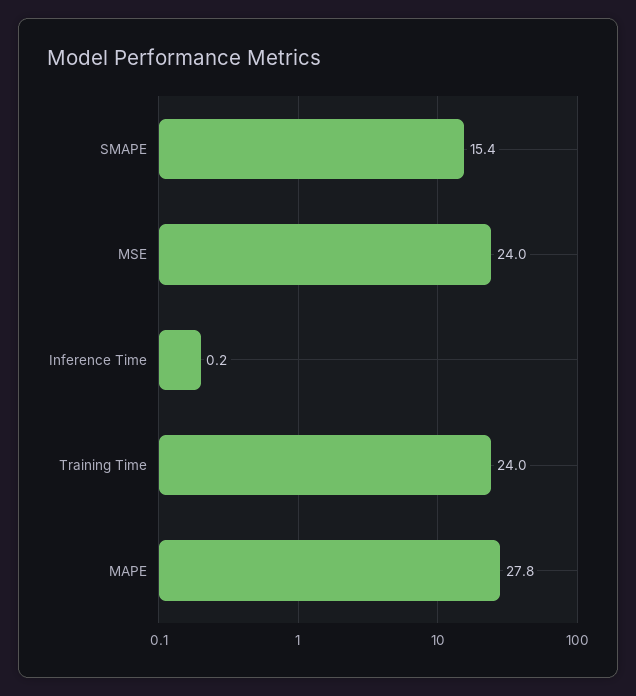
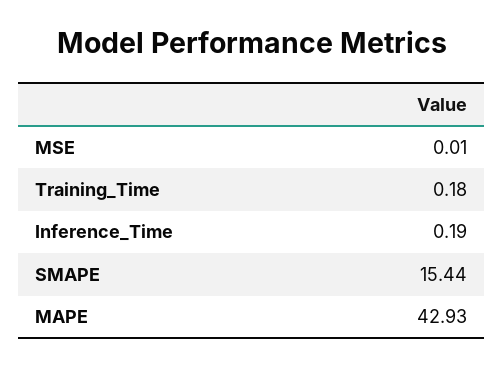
MSE: 24 -> 0.01
Training Time: 24 -> 0.18
MAPE: 27.8 -> 42.93

